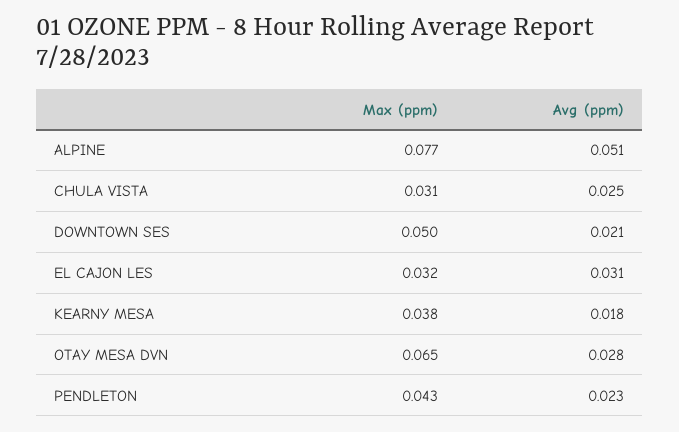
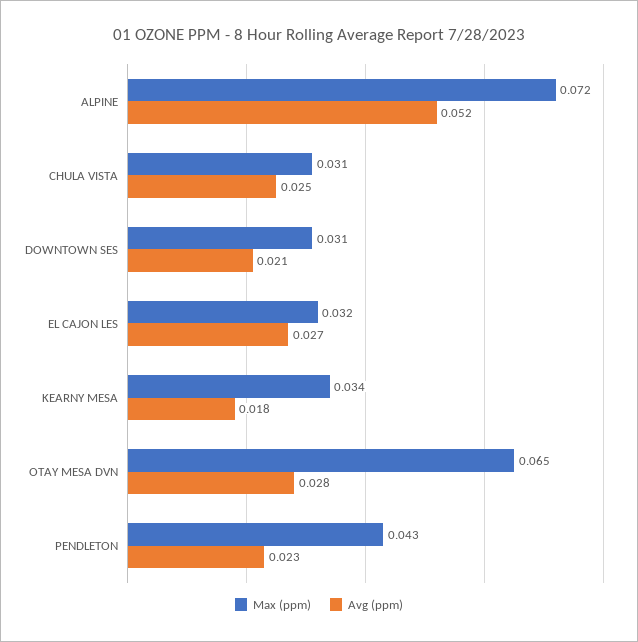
Max (ppm), ALPINE: 0.077 -> 0.072
Avg (ppm), ALPINE: 0.051 -> 0.052
Max (ppm), DOWNTOWN SES: 0.05 -> 0.031
Avg (ppm), EL CAJON LES: 0.031 -> 0.027
Max (ppm), KEARNY MESA: 0.038 -> 0.034

